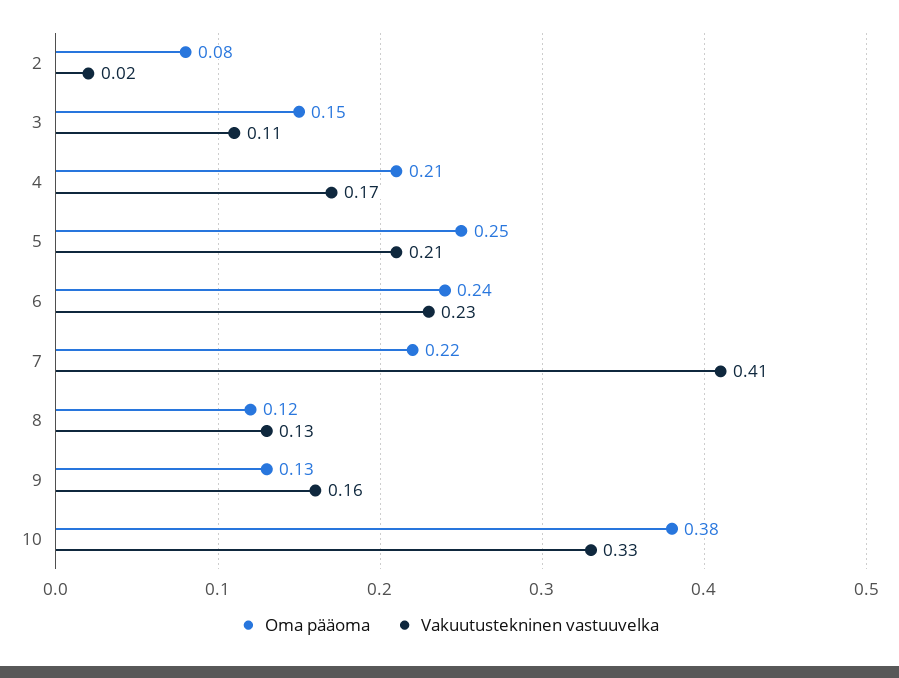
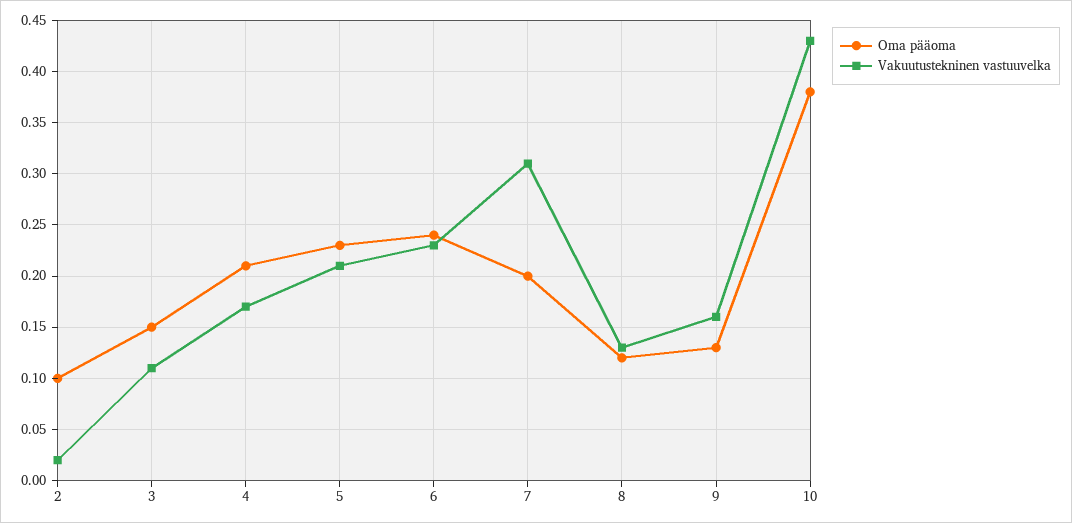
Oma pääoma, 2: 0.08 -> 0.1
Oma pääoma, 5: 0.25 -> 0.23
Oma pääoma, 7: 0.22 -> 0.2
Vakuutustekninen vastuuvelka, 7: 0.41 -> 0.31
Vakuutustekninen vastuuvelka, 10: 0.33 -> 0.43

